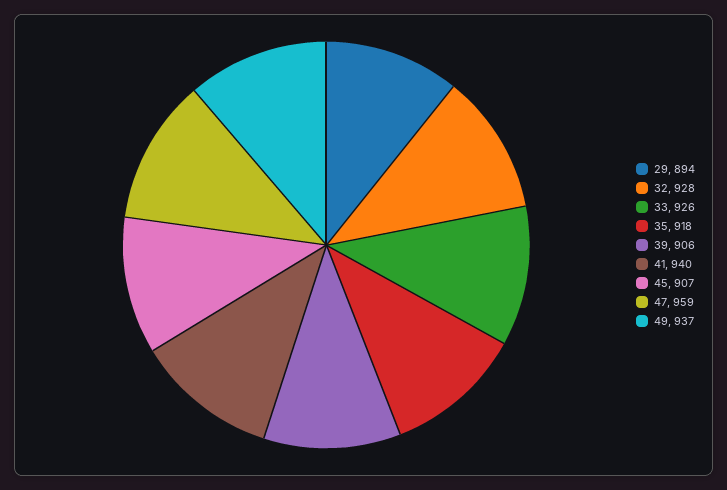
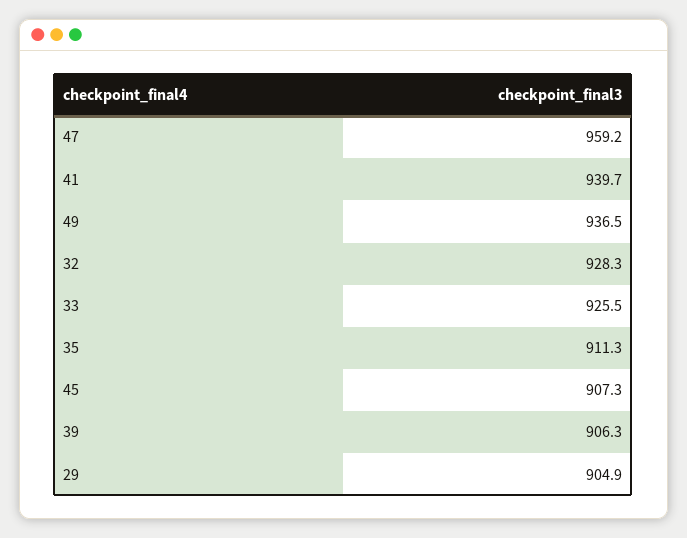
29: 894 -> 904.9
35: 918 -> 911.3

